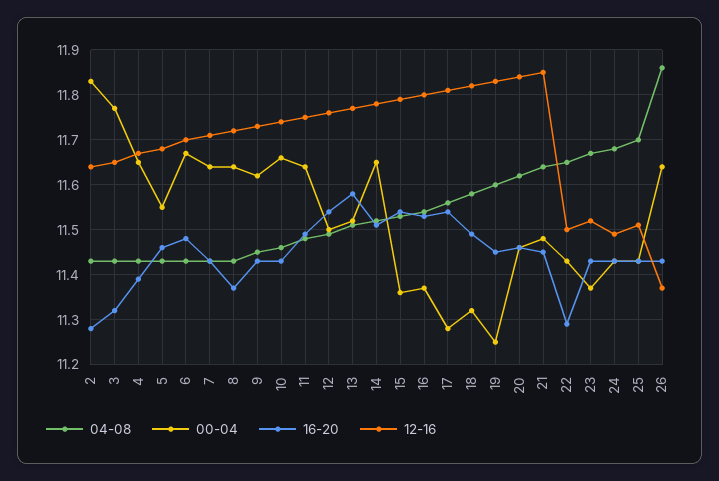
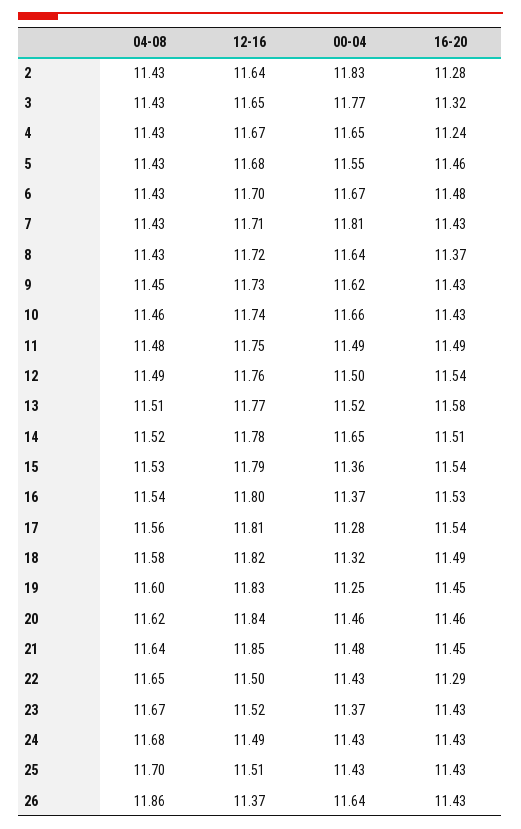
16-20, 4: 11.4 -> 11.24
00-04, 7: 11.65 -> 11.81
00-04, 11: 11.65 -> 11.49

